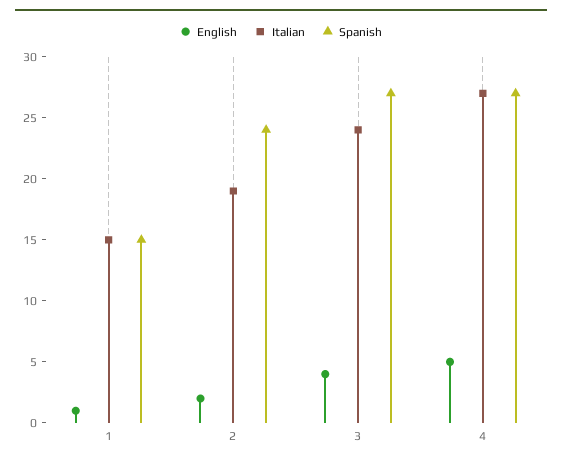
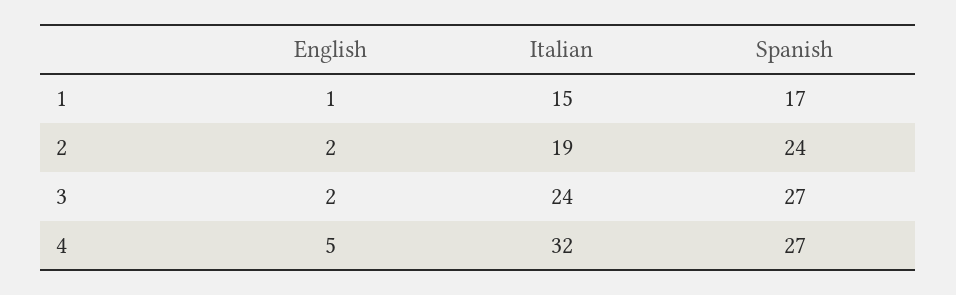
Spanish, 1: 15 -> 17
English, 3: 4 -> 2
Italian, 4: 27 -> 32

